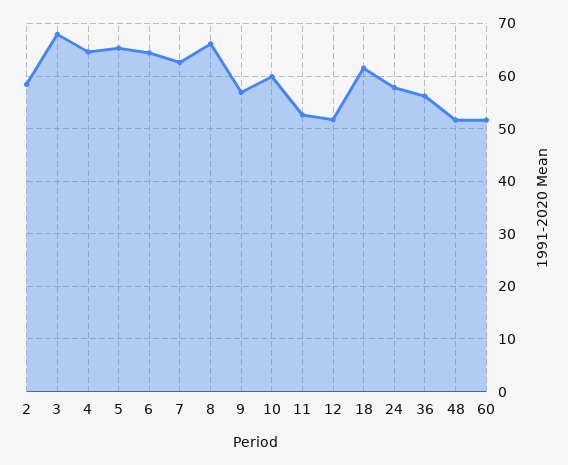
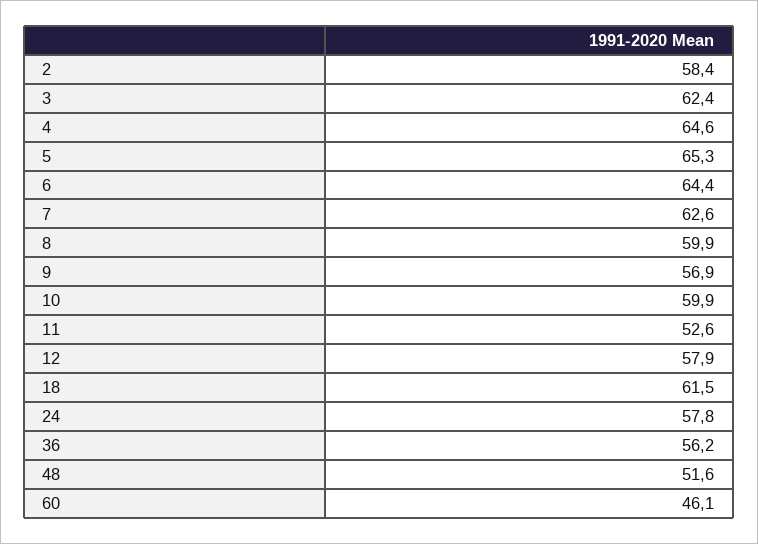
3: 68 -> 62.4
8: 66 -> 59.9
12: 52 -> 57.9
60: 52 -> 46.1

